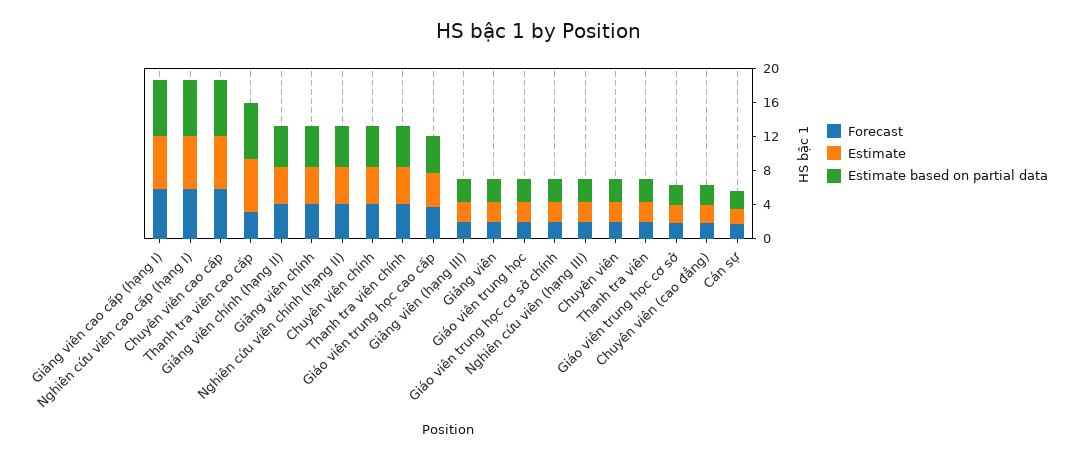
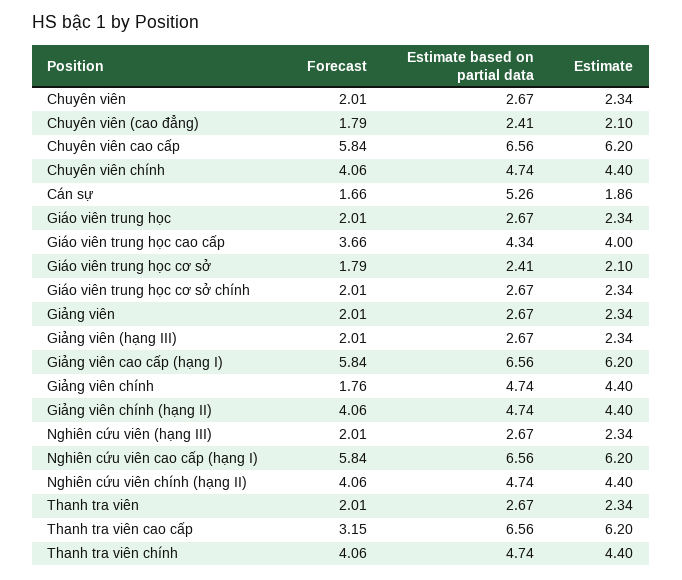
Forecast, Giảng viên chính: 4 -> 1.76
Estimate based on partial data, Cán sự: 2 -> 5.26

